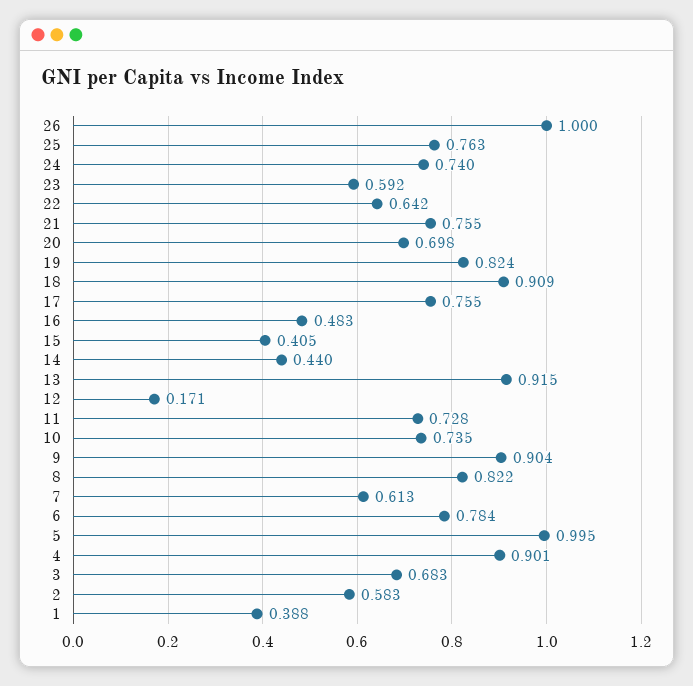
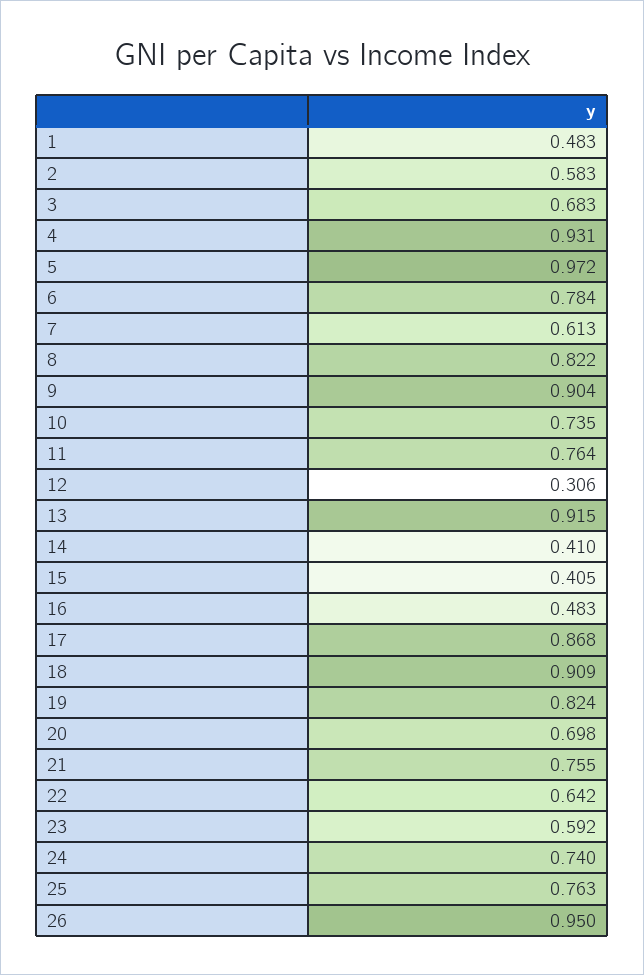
26: 1 -> 0.95
17: 0.755 -> 0.868
14: 0.44 -> 0.41
12: 0.171 -> 0.306
11: 0.728 -> 0.764
5: 0.995 -> 0.972
4: 0.901 -> 0.931
1: 0.388 -> 0.483

